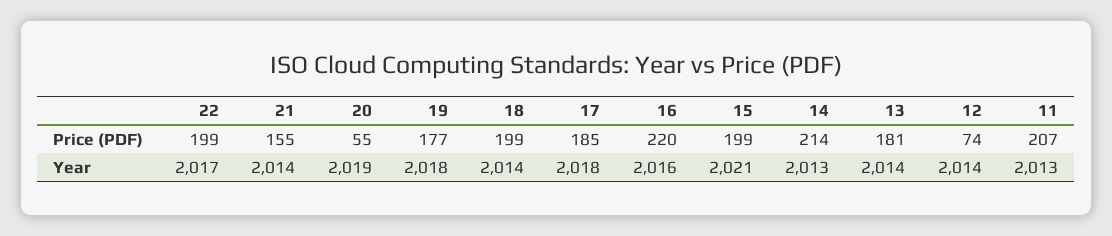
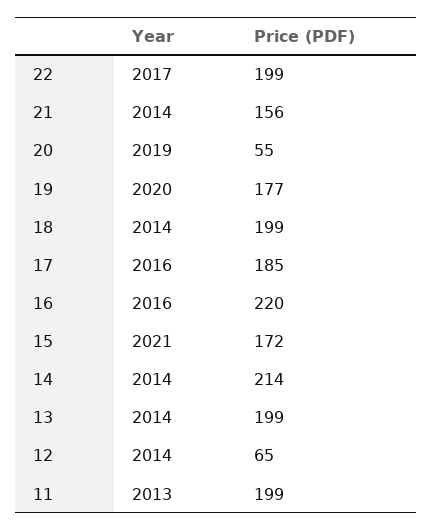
21, Price (PDF): 155 -> 156
15, Price (PDF): 199 -> 172
13, Price (PDF): 181 -> 199
12, Price (PDF): 74 -> 65
11, Price (PDF): 207 -> 199
19, Year: 2018 -> 2020
17, Year: 2018 -> 2016
14, Year: 2013 -> 2014

